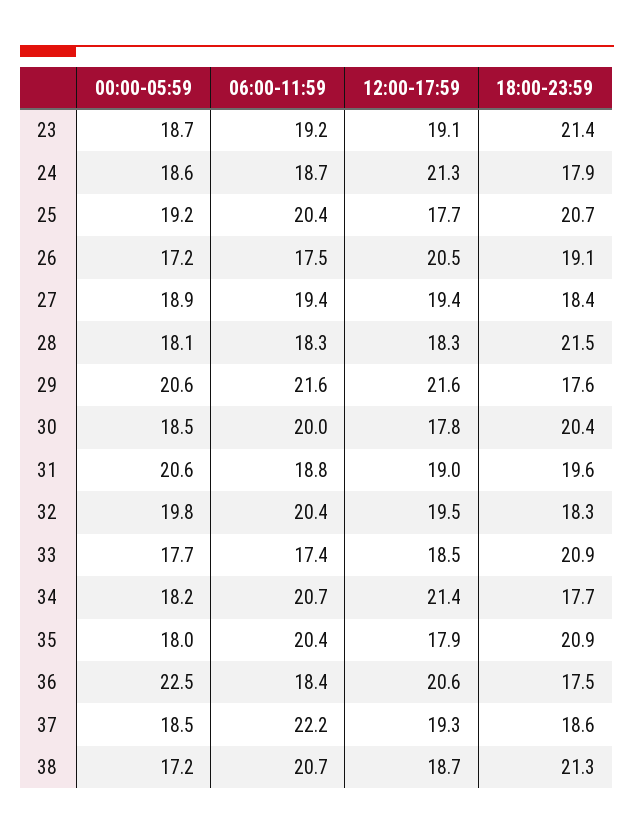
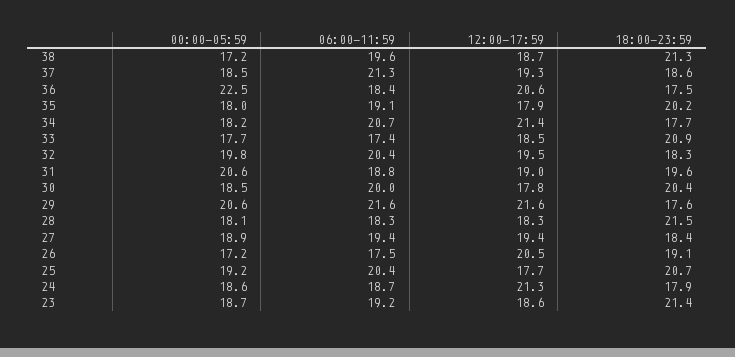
12:00-17:59, 23: 19.1 -> 18.6
06:00-11:59, 35: 20.4 -> 19.1
18:00-23:59, 35: 20.9 -> 20.2
06:00-11:59, 37: 22.2 -> 21.3
06:00-11:59, 38: 20.7 -> 19.6

